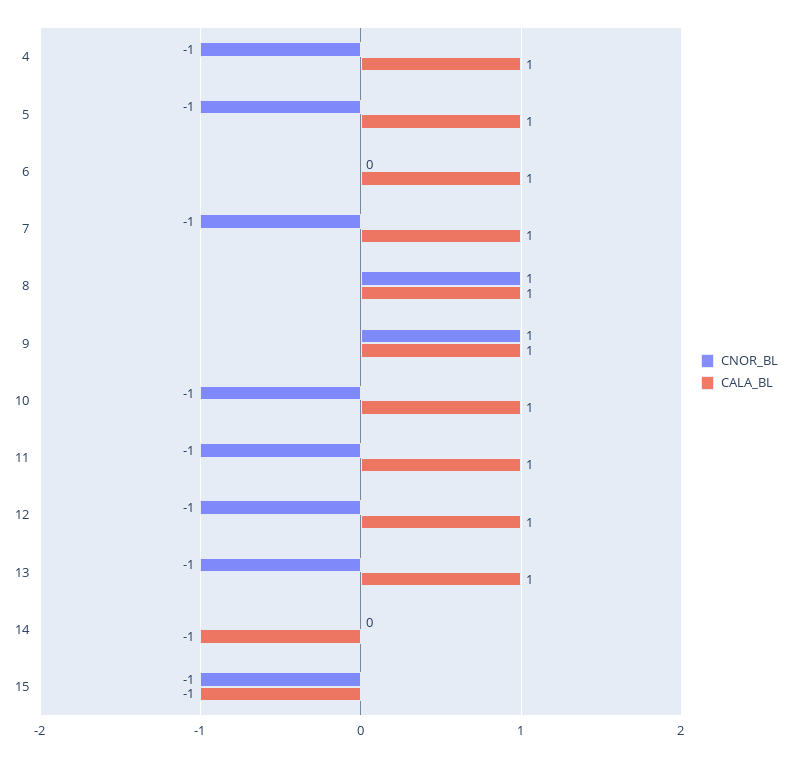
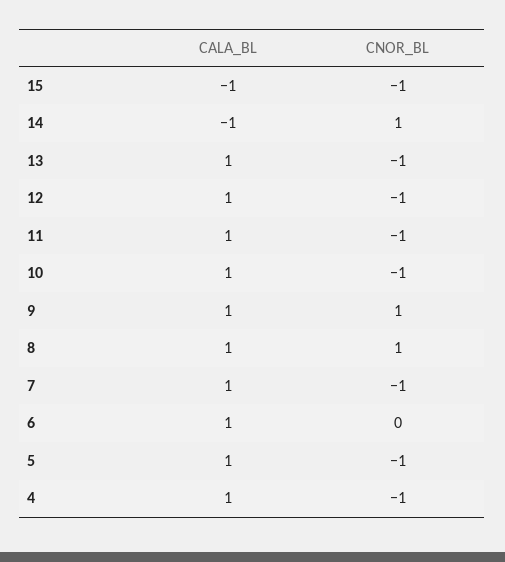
CNOR_BL, 14: 0 -> 1

